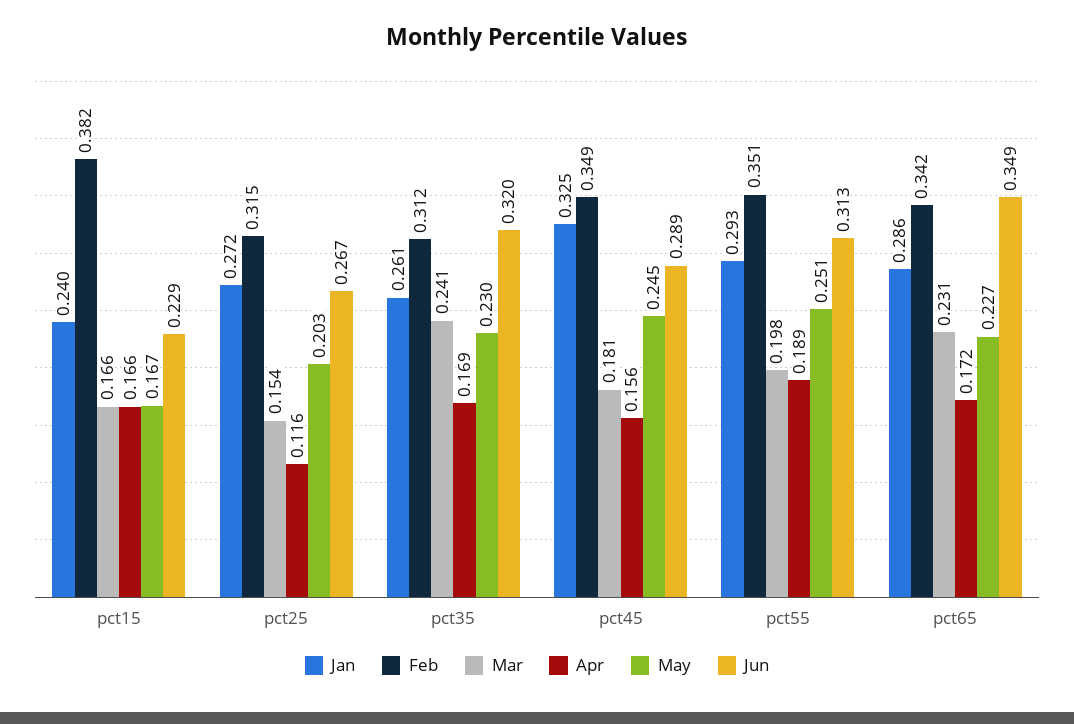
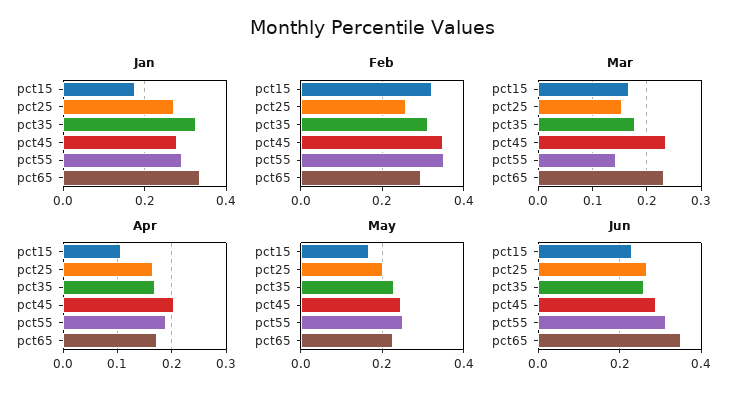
Jan, pct15: 0.24 -> 0.18
Feb, pct15: 0.382 -> 0.32
Apr, pct15: 0.166 -> 0.1
Feb, pct25: 0.315 -> 0.26
Apr, pct25: 0.116 -> 0.16
Jan, pct35: 0.261 -> 0.32
Mar, pct35: 0.241 -> 0.18
Jun, pct35: 0.32 -> 0.26
Jan, pct45: 0.325 -> 0.28
Mar, pct45: 0.181 -> 0.24
Apr, pct45: 0.156 -> 0.2
Mar, pct55: 0.198 -> 0.14
Jan, pct65: 0.286 -> 0.34
Feb, pct65: 0.342 -> 0.3

